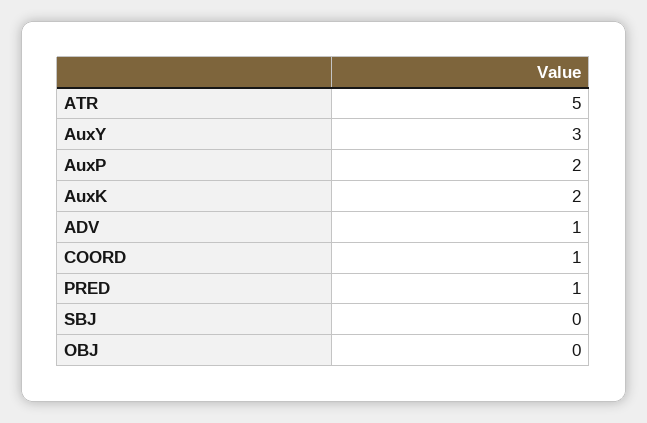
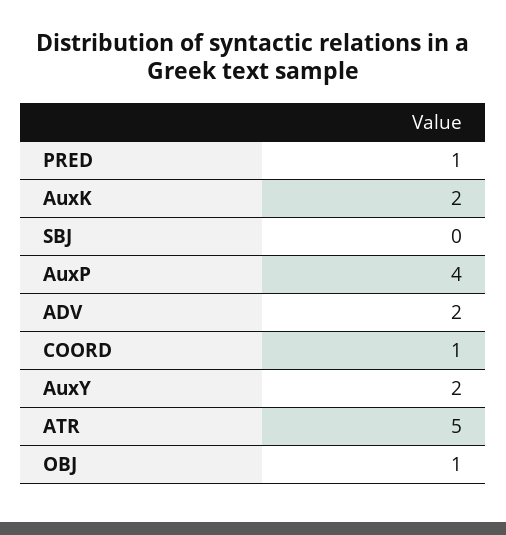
AuxY: 3 -> 2
AuxP: 2 -> 4
ADV: 1 -> 2
OBJ: 0 -> 1

